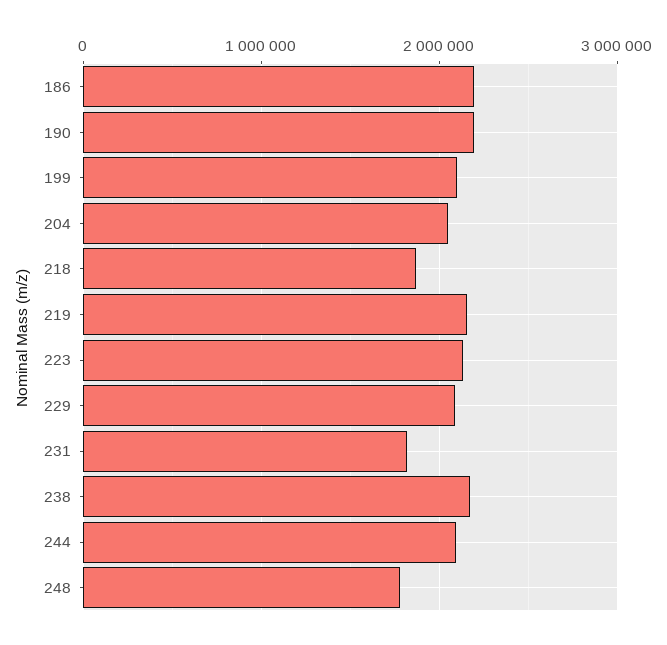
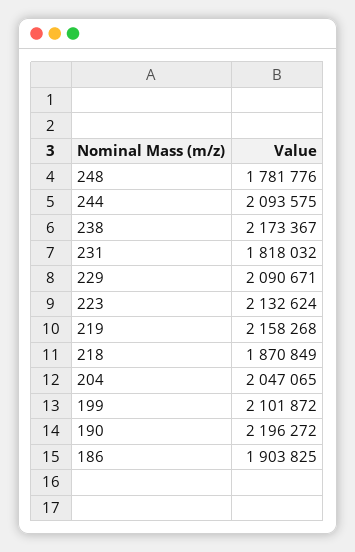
186: 2200000 -> 1903825

